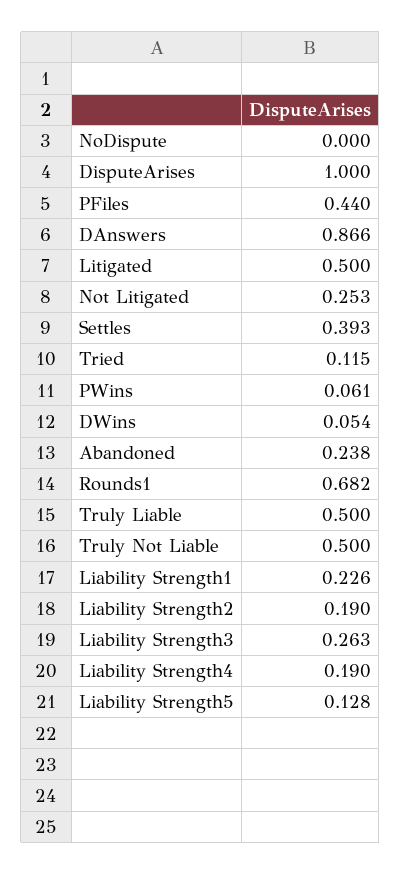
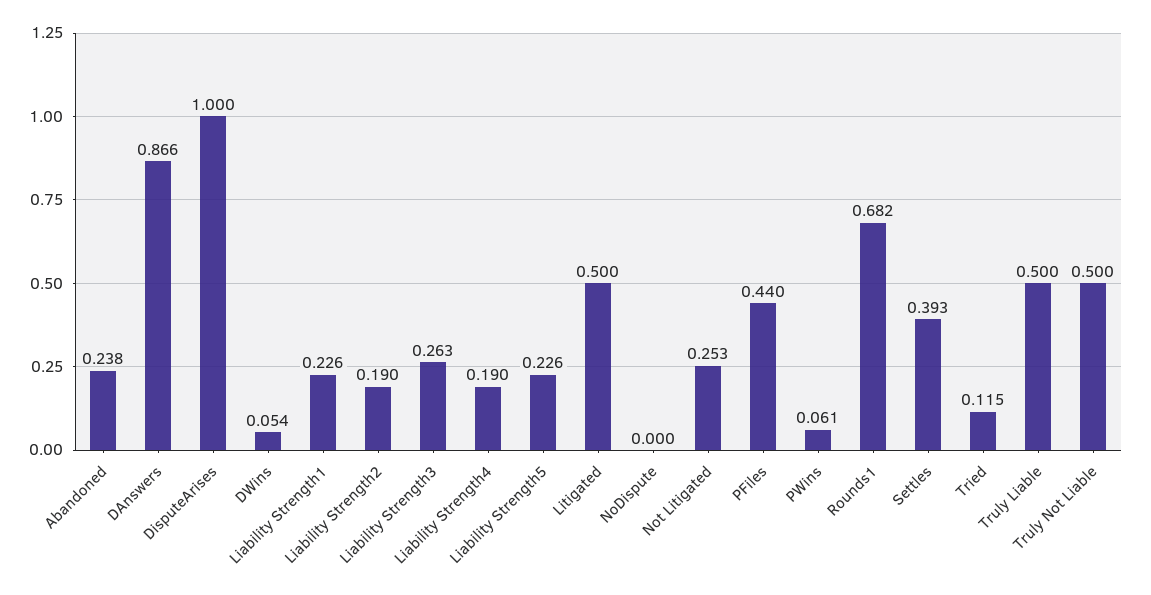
Liability Strength5: 0.128 -> 0.226

